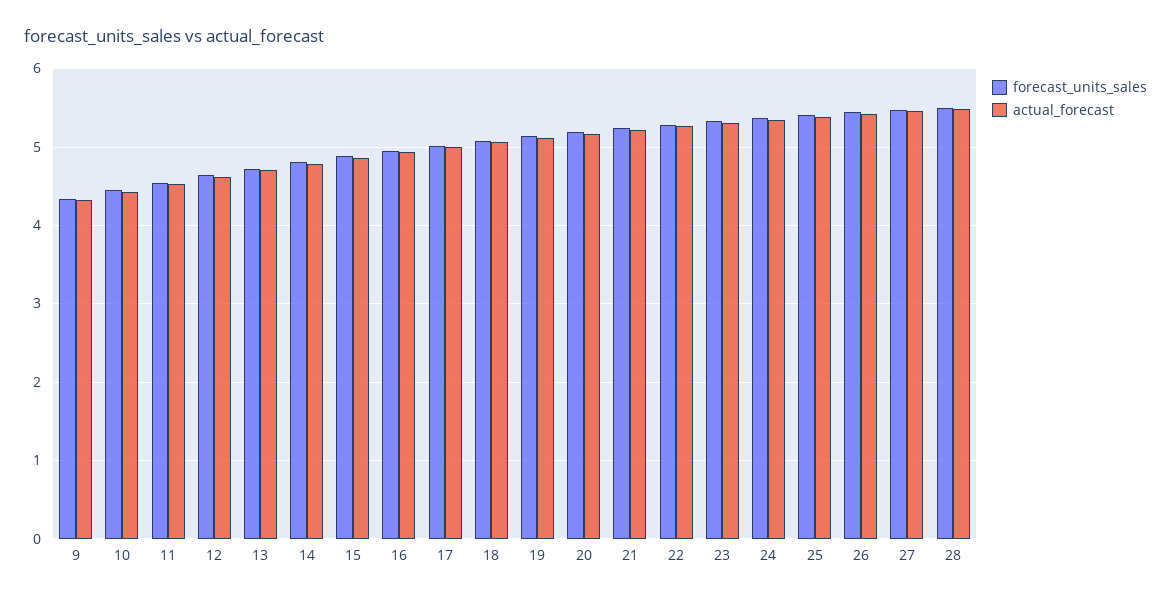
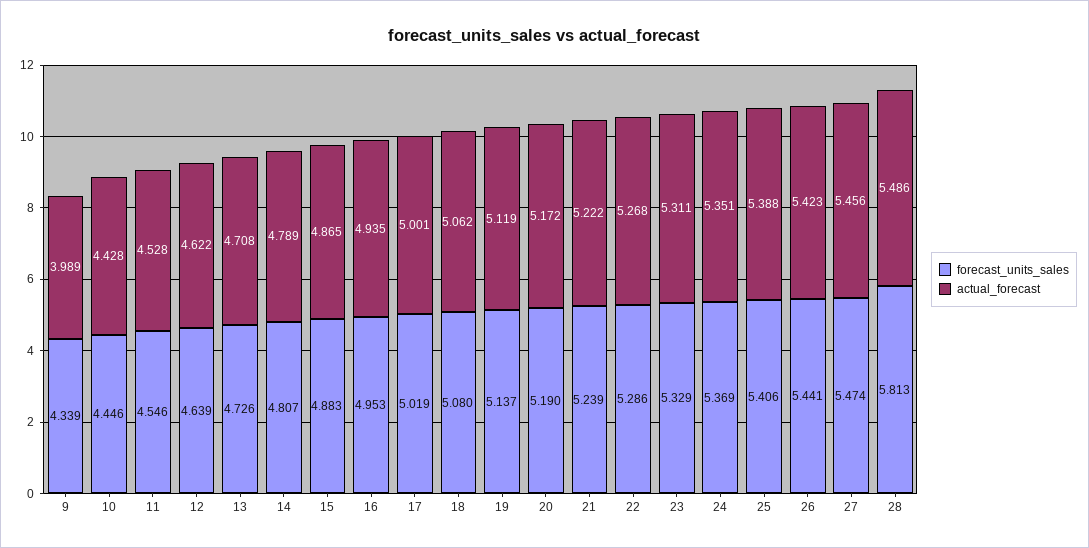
actual_forecast, 9: 4.3 -> 3.989
forecast_units_sales, 28: 5.5 -> 5.813

